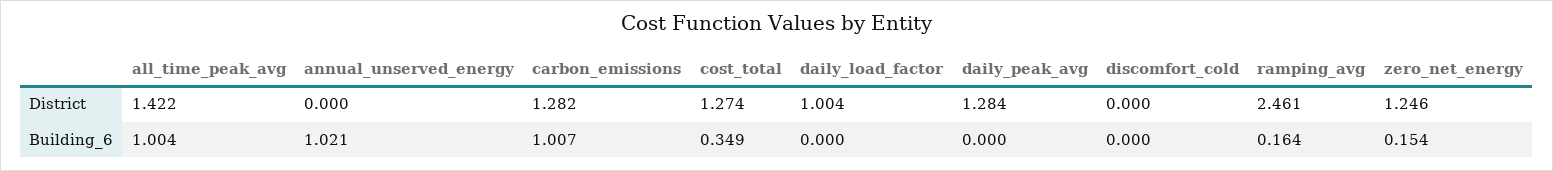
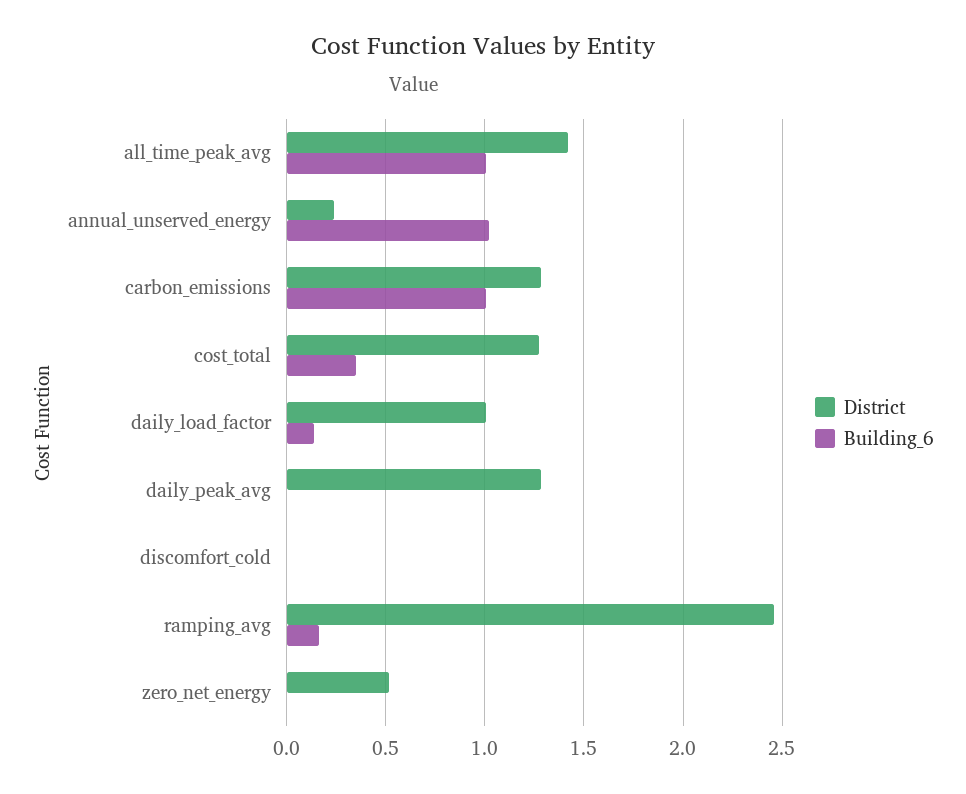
District, annual_unserved_energy: 0 -> 0.25
District, zero_net_energy: 1.246 -> 0.5
Building_6, daily_load_factor: 0 -> 0.15
Building_6, zero_net_energy: 0.154 -> 0

